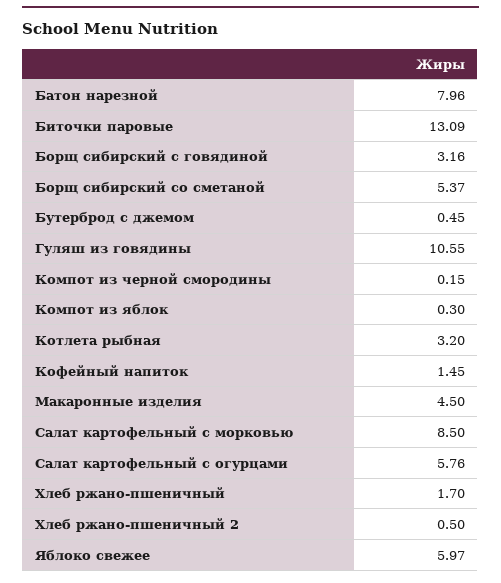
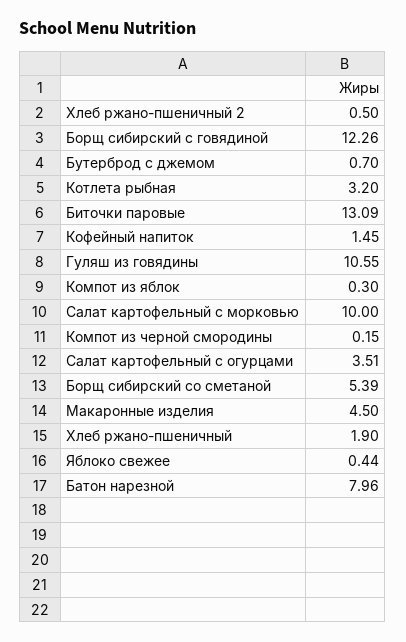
Борщ сибирский с говядиной: 3.16 -> 12.26
Борщ сибирский со сметаной: 5.37 -> 5.39
Бутерброд с джемом: 0.45 -> 0.7
Салат картофельный с морковью: 8.5 -> 10
Салат картофельный с огурцами: 5.76 -> 3.51
Хлеб ржано-пшеничный: 1.7 -> 1.9
Яблоко свежее: 5.97 -> 0.44

